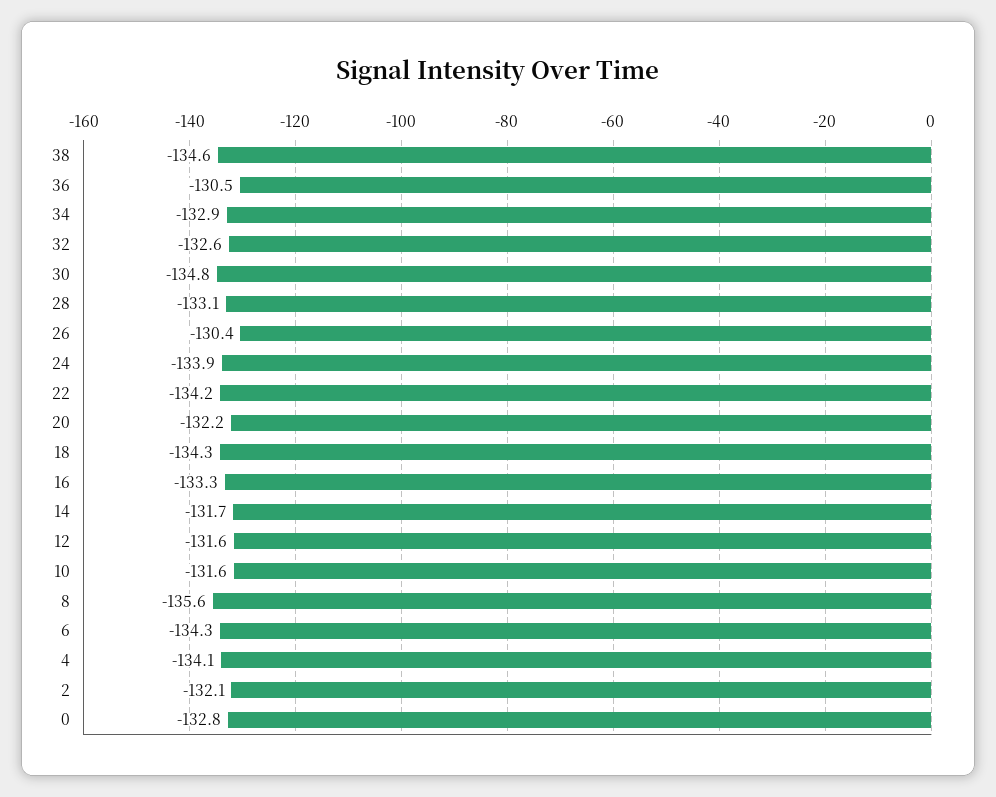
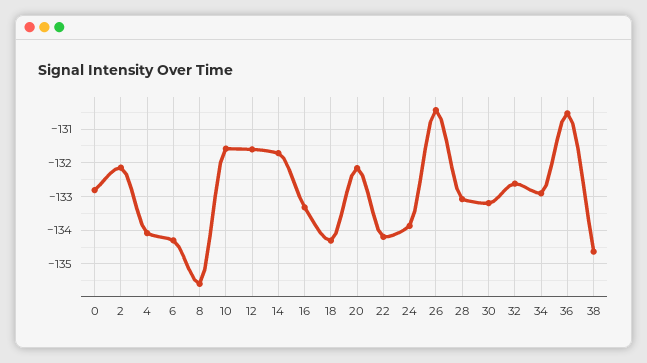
30: -134.8 -> -133.2

